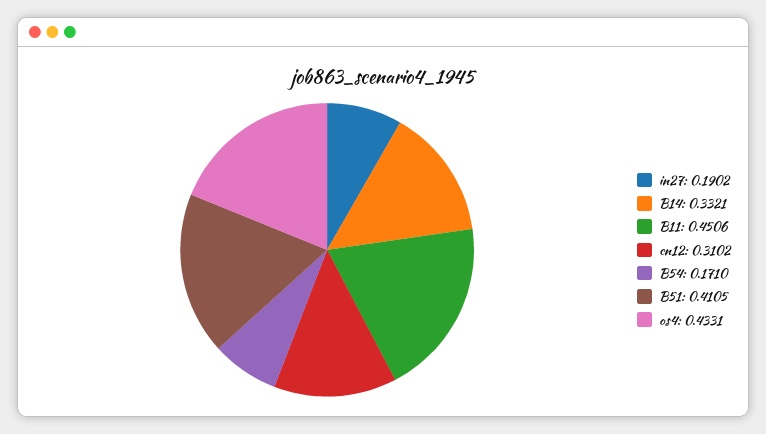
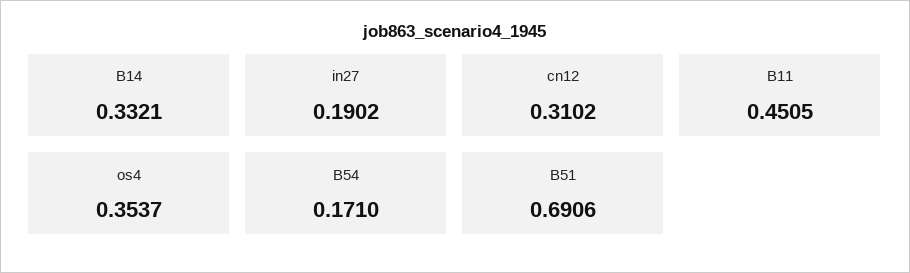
B11: 0.4506 -> 0.4505
B51: 0.4105 -> 0.6906
os4: 0.4331 -> 0.3537

